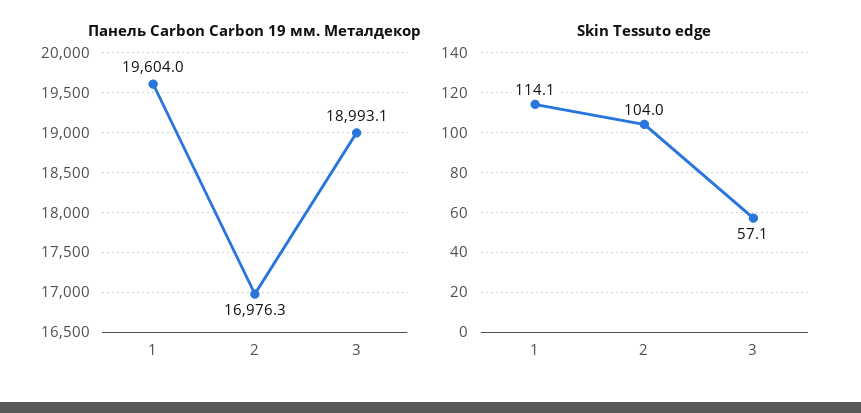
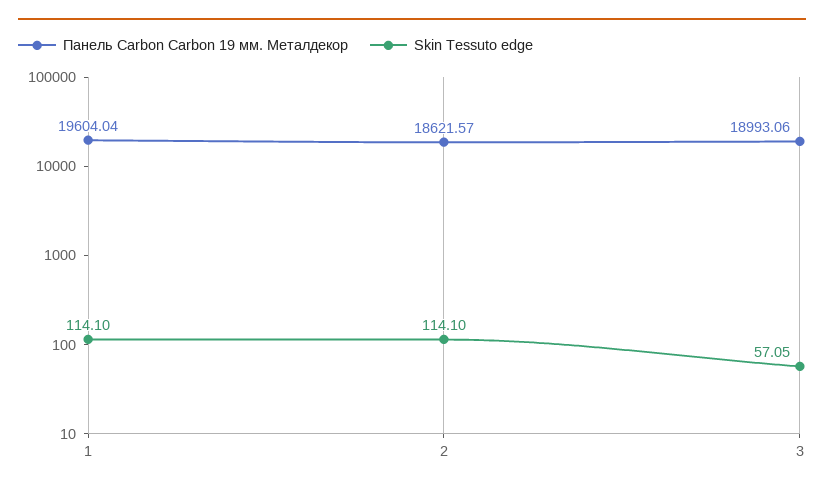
Панель Carbon Carbon 19 мм. Металдекор, 2: 16976.3 -> 18621.57
Skin Tessuto edge, 2: 104 -> 114.1

